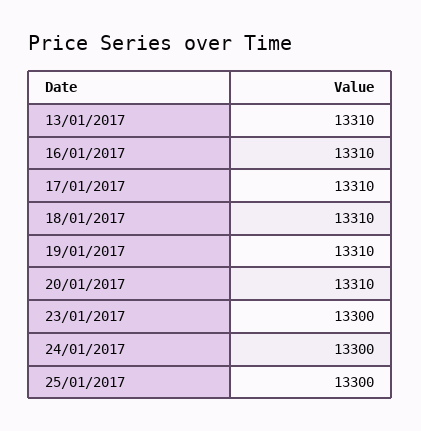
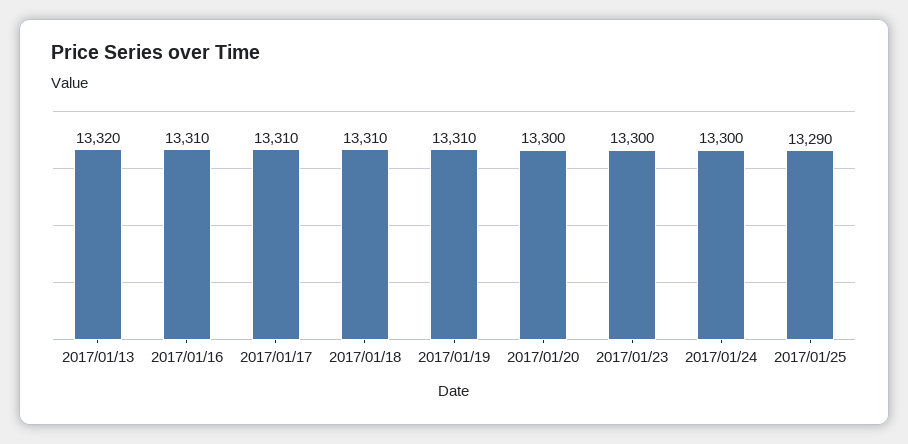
13/01/2017: 13310 -> 13320
20/01/2017: 13310 -> 13300
25/01/2017: 13300 -> 13290

